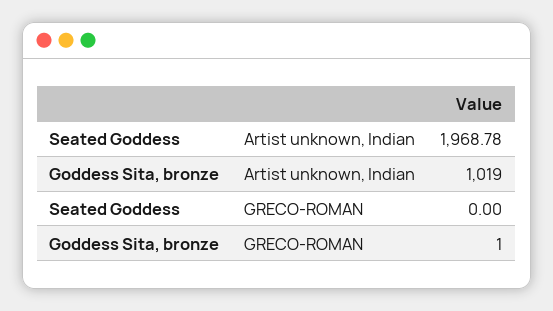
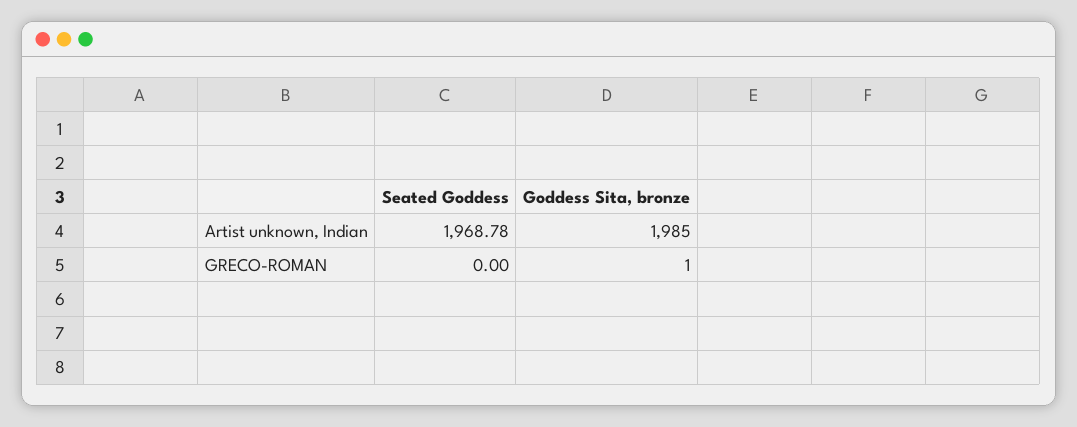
Goddess Sita, bronze, Artist unknown, Indian: 1019 -> 1985

